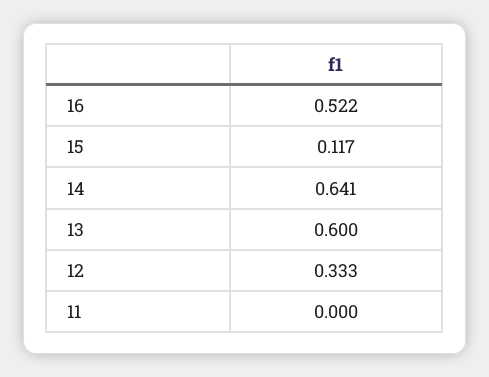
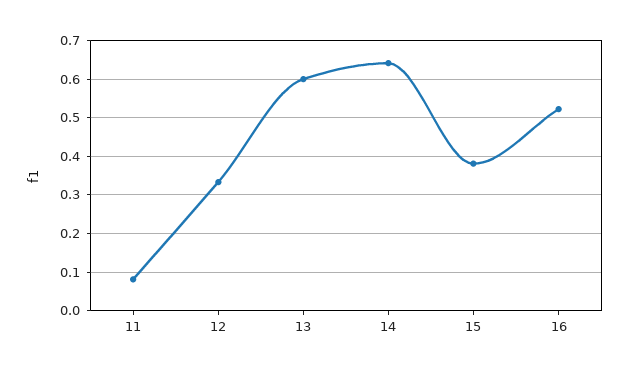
15: 0.117 -> 0.38
11: 0 -> 0.08

